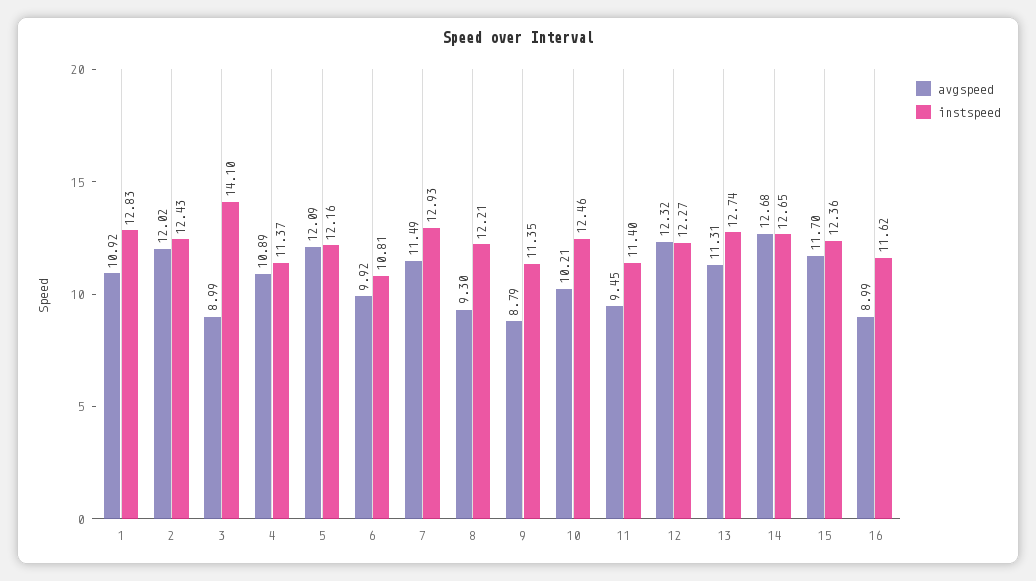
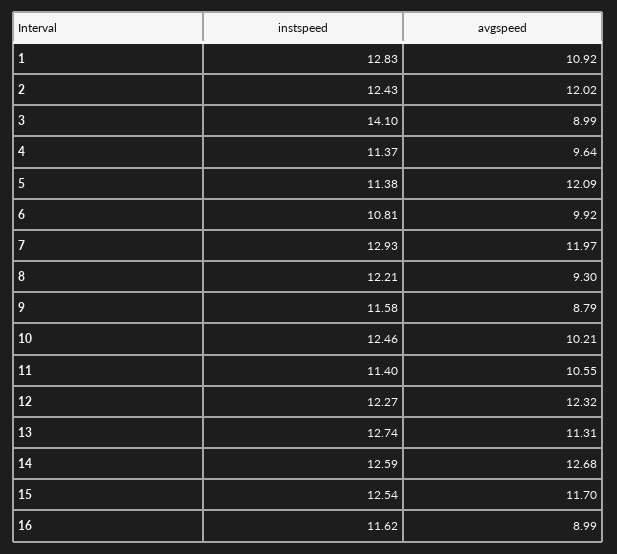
avgspeed, 4: 10.89 -> 9.64
instspeed, 5: 12.16 -> 11.38
avgspeed, 7: 11.49 -> 11.97
instspeed, 9: 11.35 -> 11.58
avgspeed, 11: 9.45 -> 10.55
instspeed, 14: 12.65 -> 12.59
instspeed, 15: 12.36 -> 12.54

